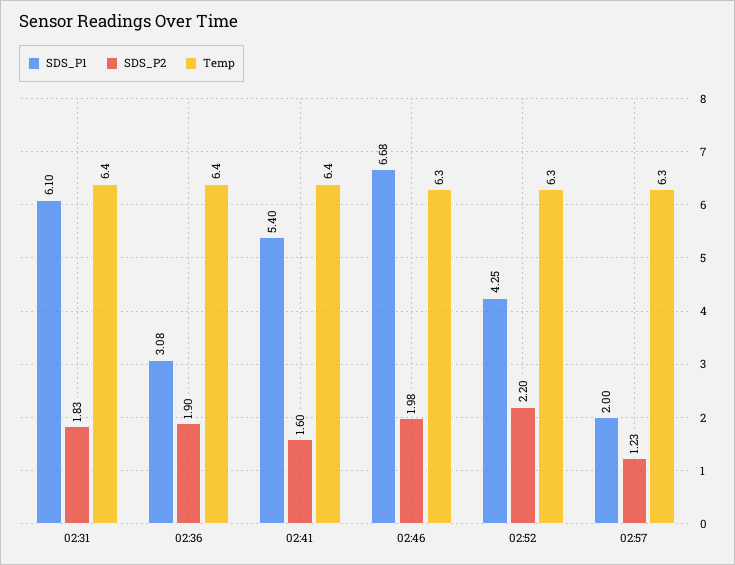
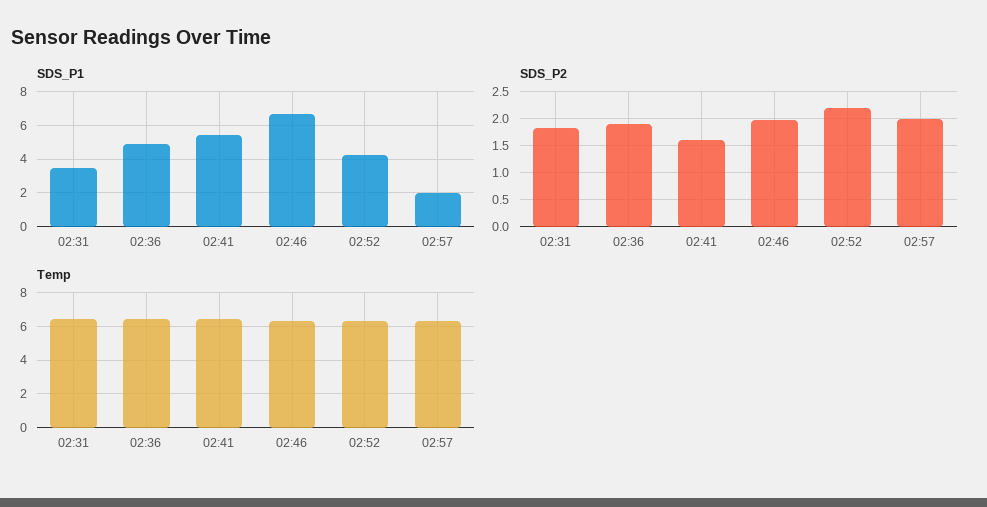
SDS_P1, 02:31: 6.1 -> 3.5
SDS_P1, 02:36: 3.08 -> 5
SDS_P2, 02:57: 1.23 -> 2

